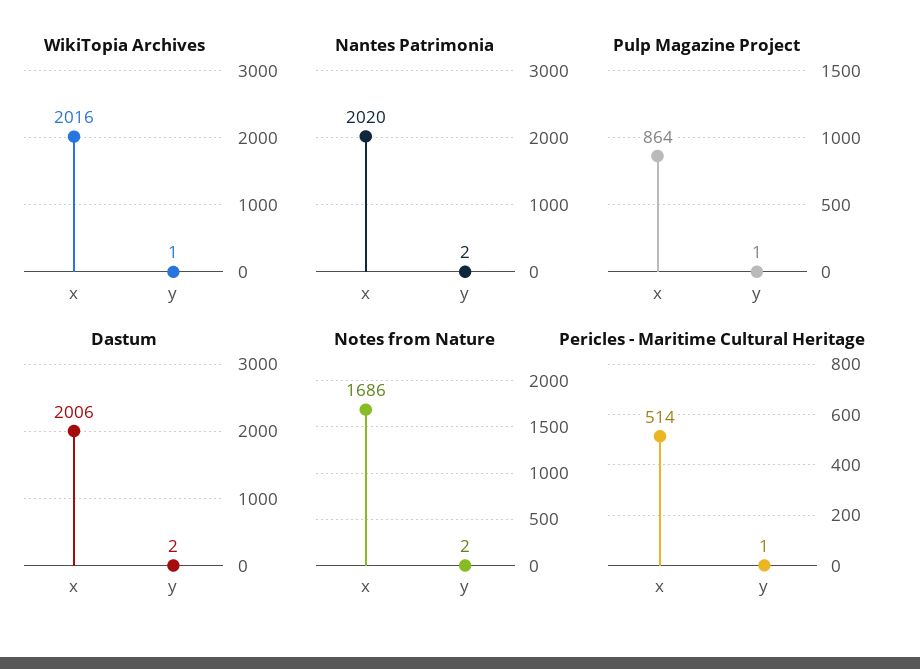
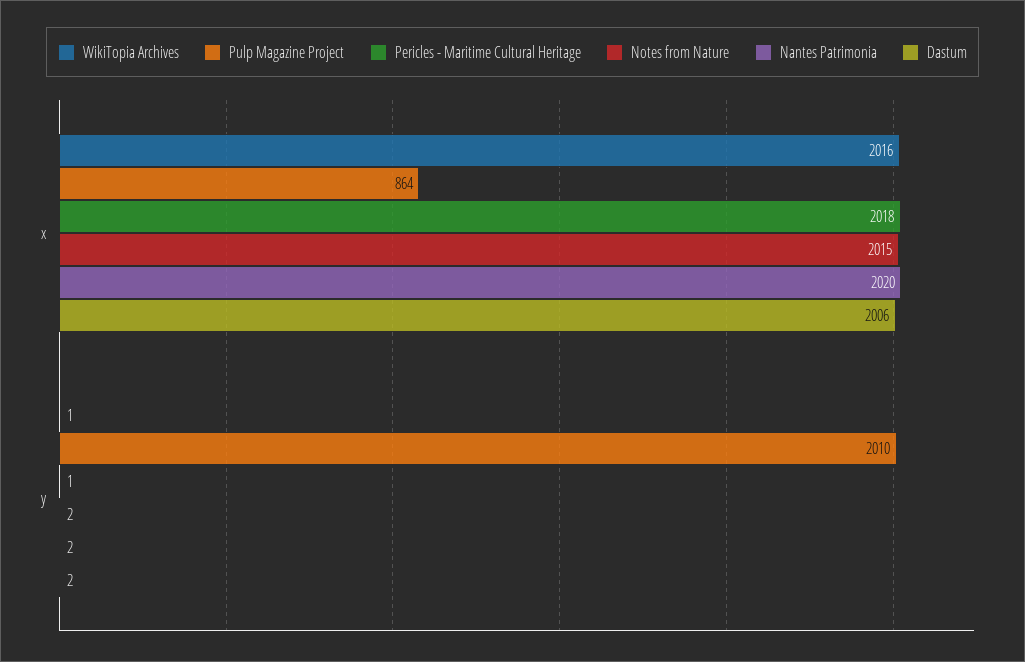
Pulp Magazine Project, y: 1 -> 2010
Notes from Nature, x: 1686 -> 2015
Pericles - Maritime Cultural Heritage, x: 514 -> 2018

